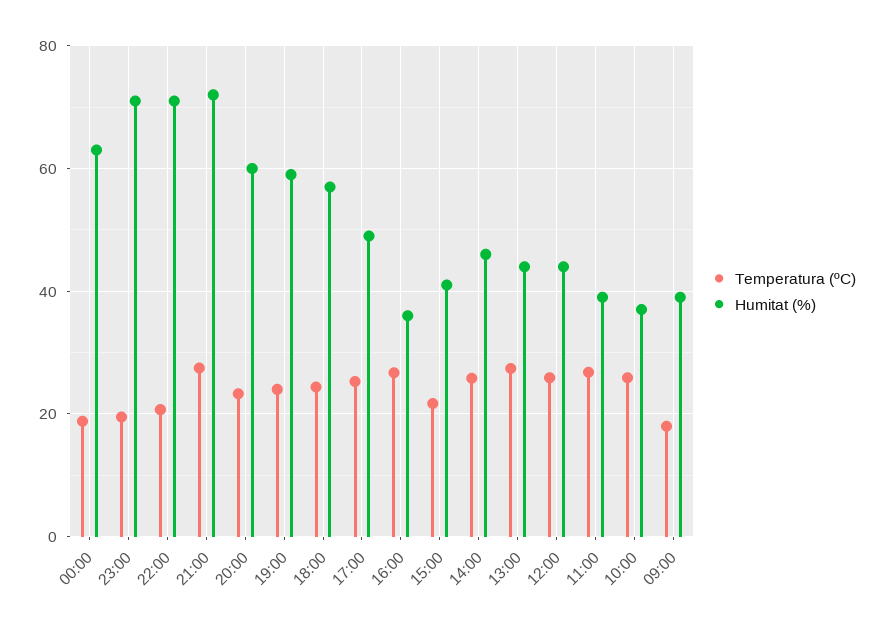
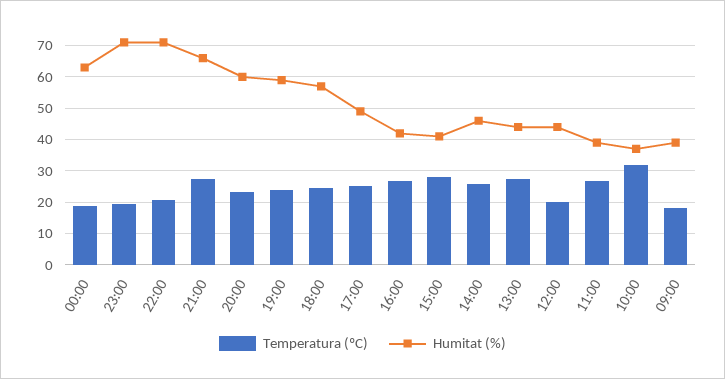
Humitat (%), 21:00: 72 -> 66
Humitat (%), 16:00: 36 -> 42
Temperatura (ºC), 15:00: 22 -> 28
Temperatura (ºC), 12:00: 26 -> 20
Temperatura (ºC), 10:00: 26 -> 32

